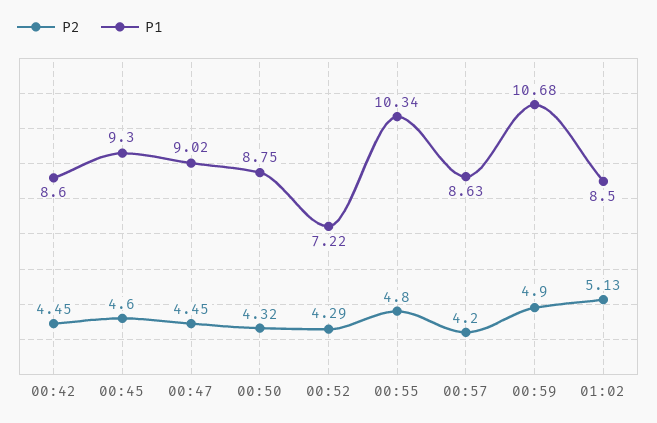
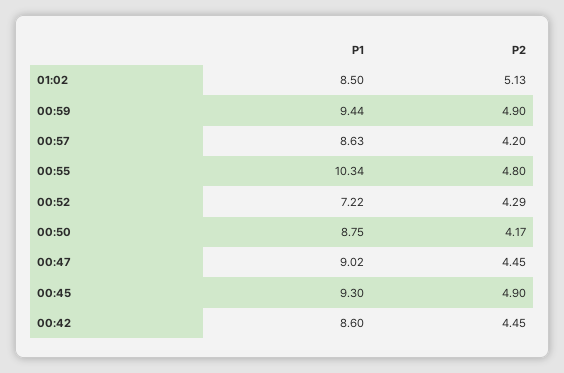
P2, 00:45: 4.6 -> 4.9
P2, 00:50: 4.32 -> 4.17
P1, 00:59: 10.68 -> 9.44

